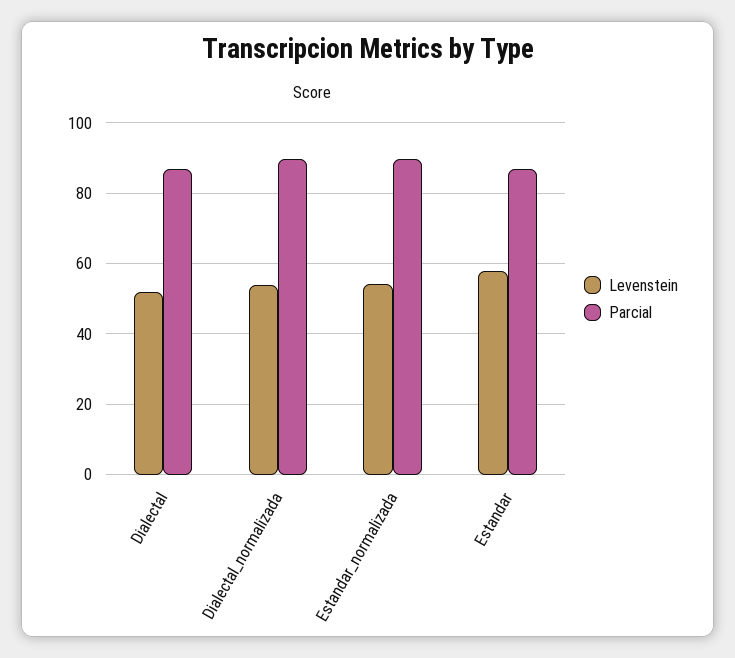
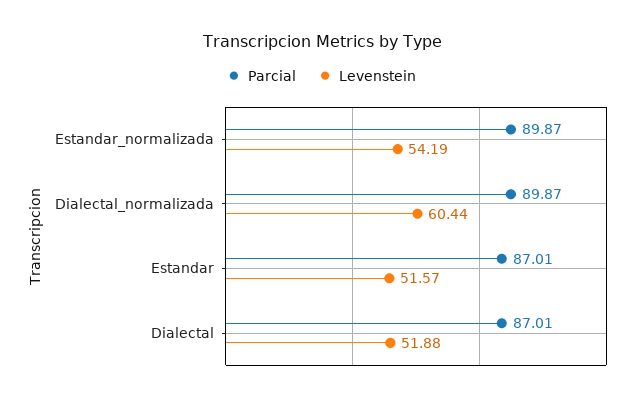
Levenstein, Dialectal_normalizada: 54 -> 60.44
Levenstein, Estandar: 58 -> 51.57

